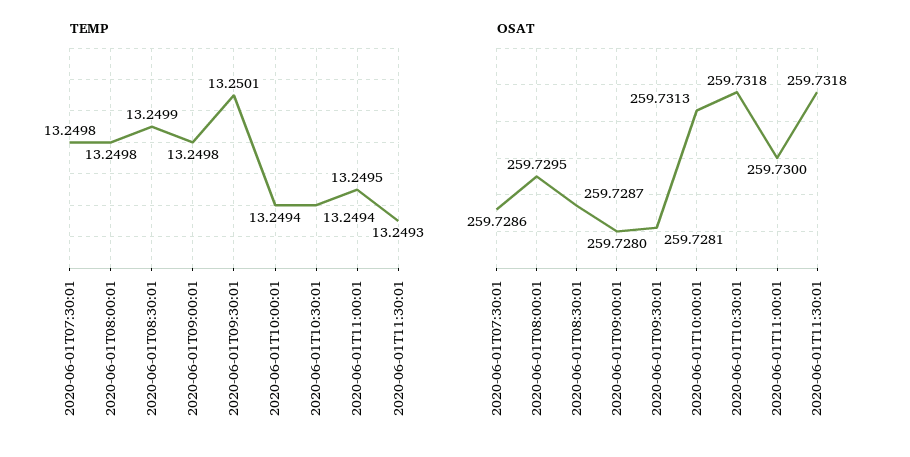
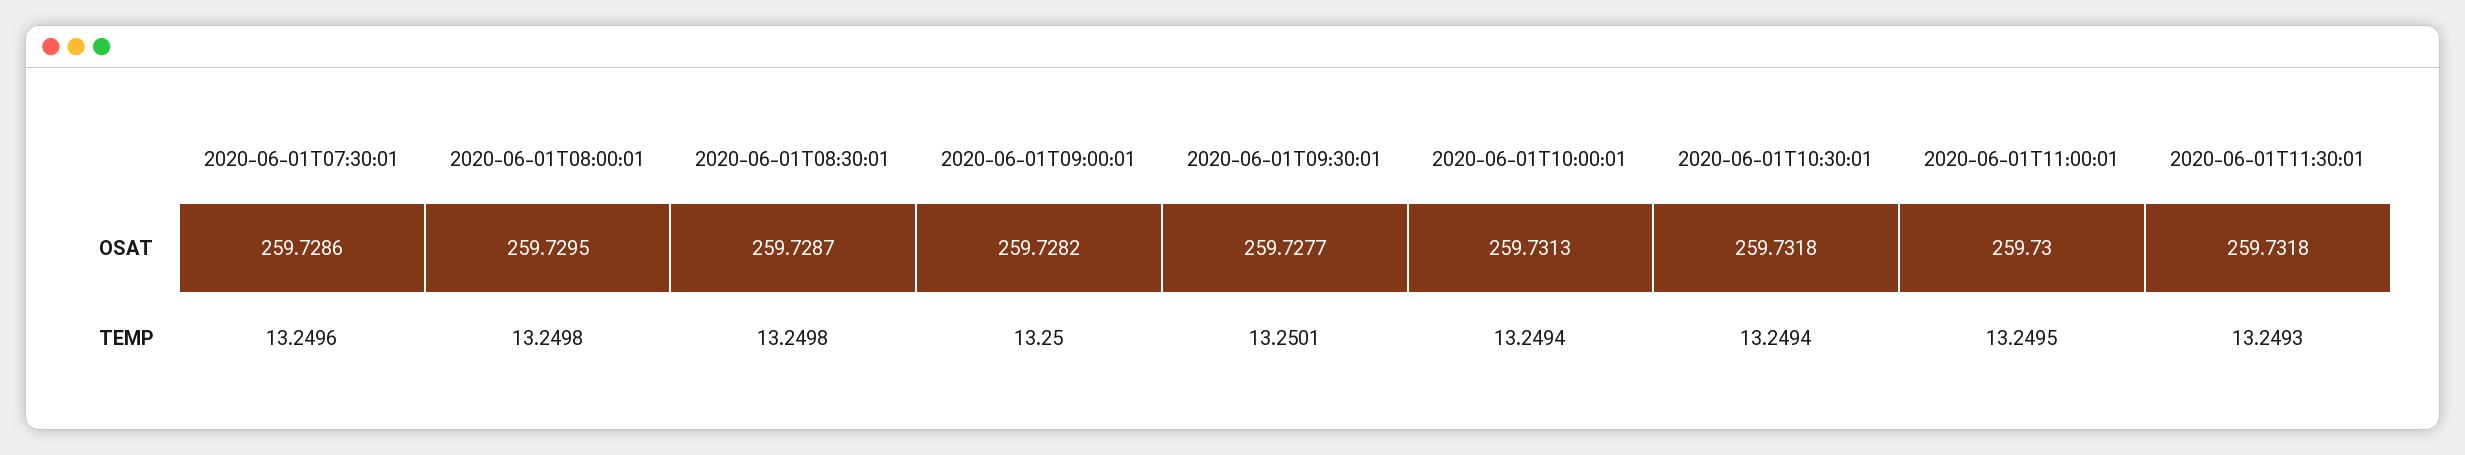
TEMP, 2020-06-01T07:30:01: 13.2498 -> 13.2496
TEMP, 2020-06-01T08:30:01: 13.2499 -> 13.2498
TEMP, 2020-06-01T09:00:01: 13.2498 -> 13.25
OSAT, 2020-06-01T09:00:01: 259.728 -> 259.7282
OSAT, 2020-06-01T09:30:01: 259.7281 -> 259.7277

